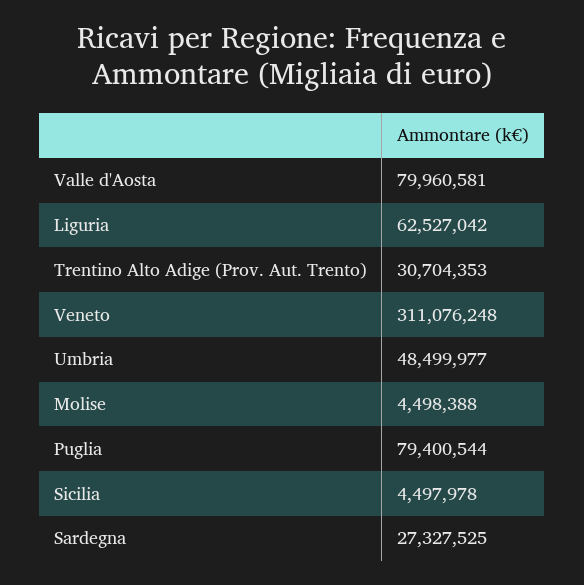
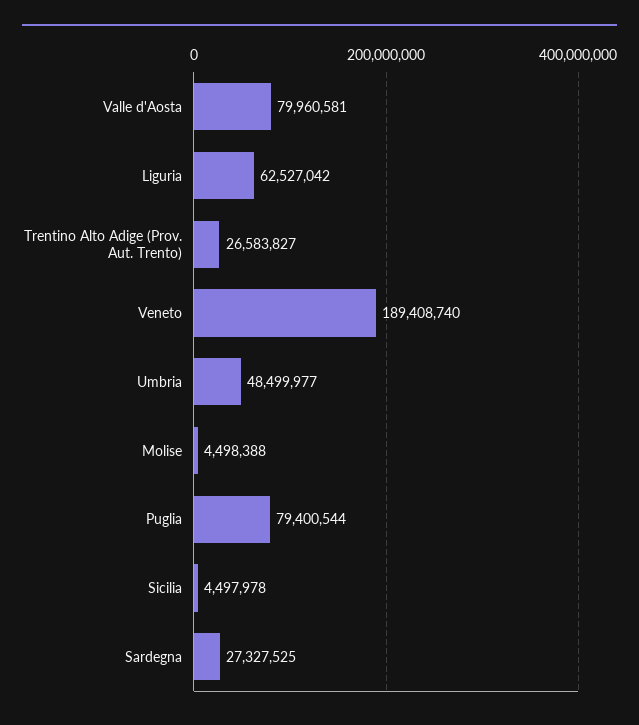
Trentino Alto Adige (Prov. Aut. Trento): 30704353 -> 26583827
Veneto: 311076248 -> 189408740

